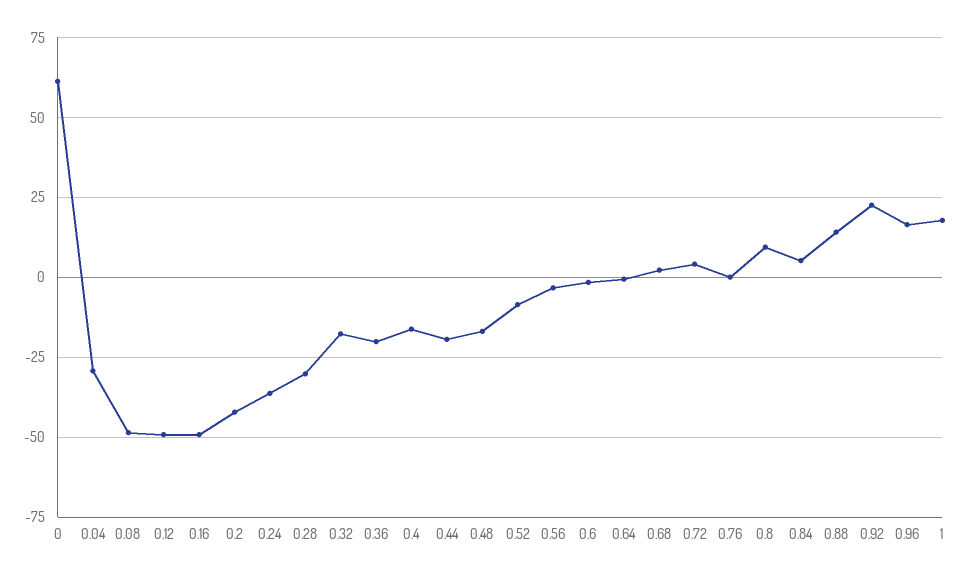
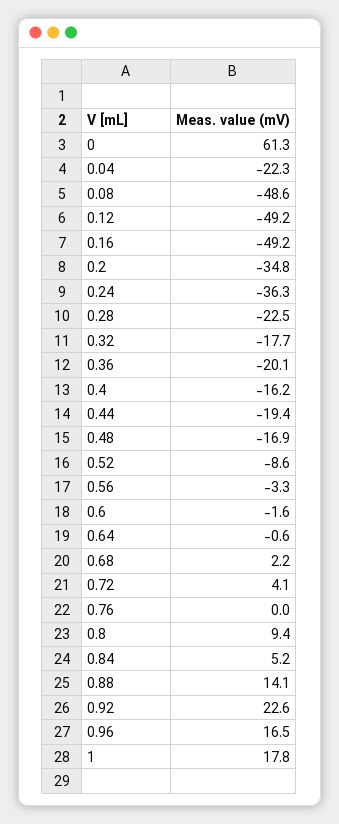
0.04: -30 -> -22.3
0.2: -42.5 -> -34.8
0.28: -30 -> -22.5

